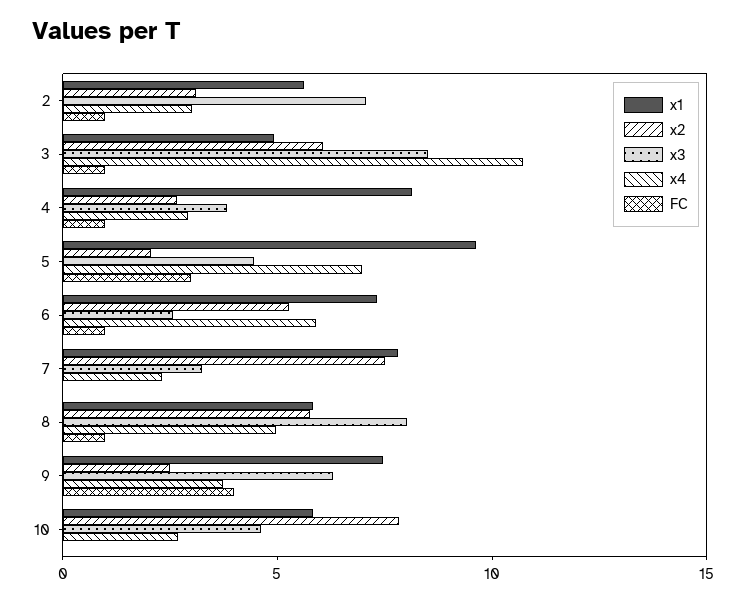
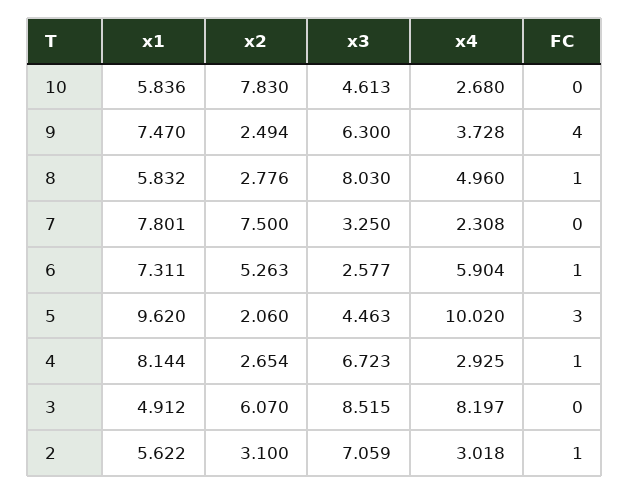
x4, 3: 11 -> 8.197
FC, 3: 1 -> 0
x3, 4: 4 -> 6.723
x4, 5: 7 -> 10.02
x2, 8: 6 -> 2.776

